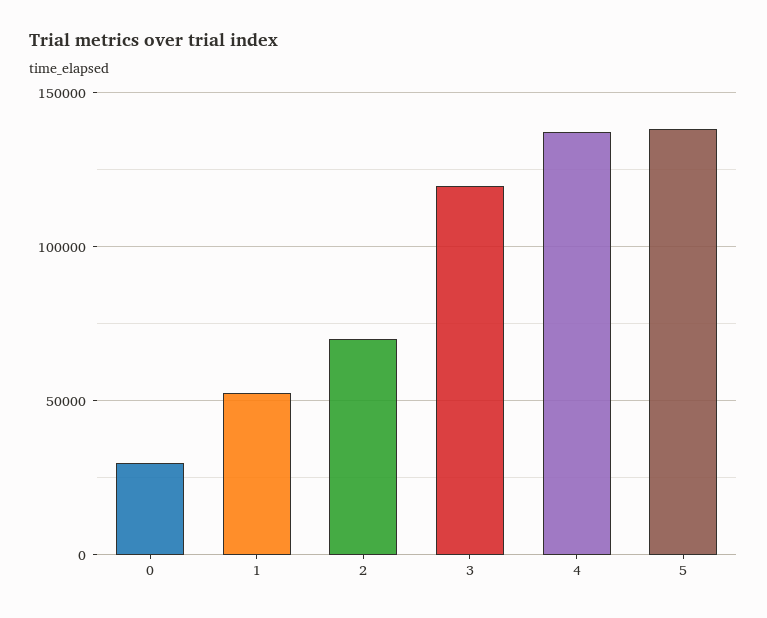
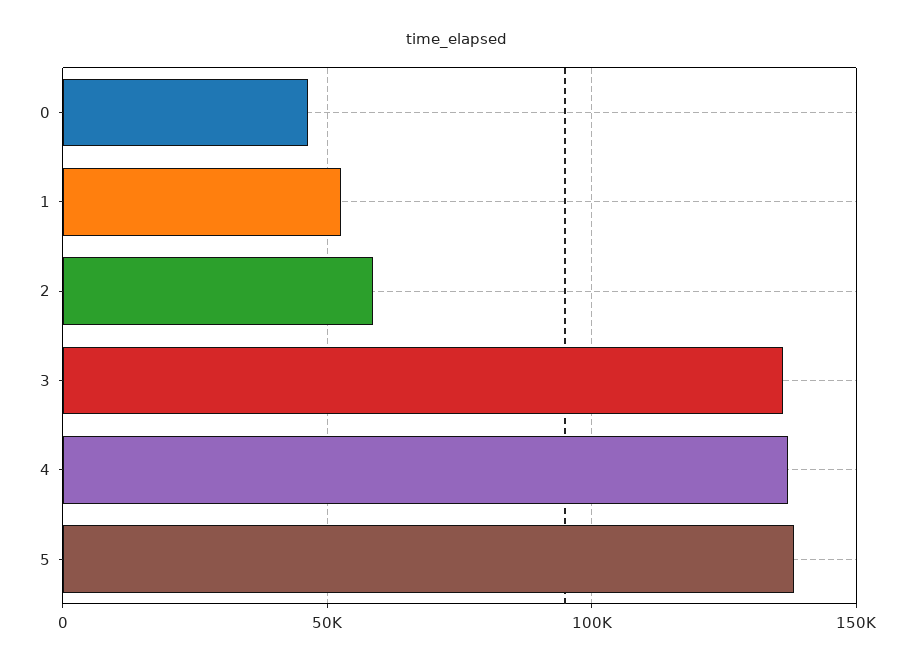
0: 30000 -> 45000
2: 70000 -> 60000
3: 120000 -> 135000

